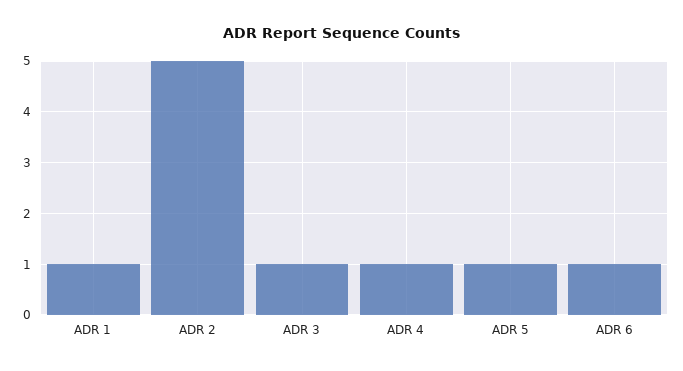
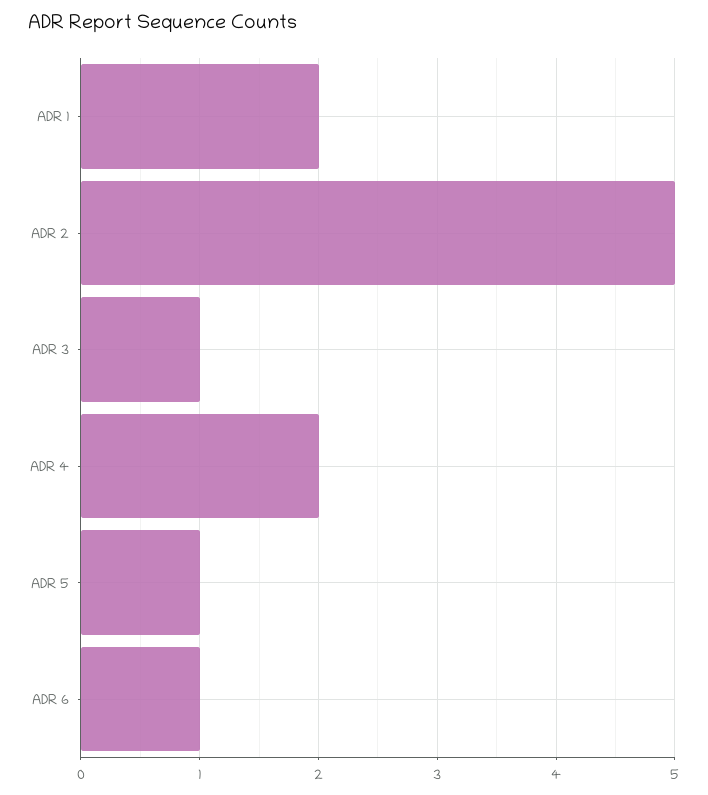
ADR 1: 1 -> 2
ADR 4: 1 -> 2

